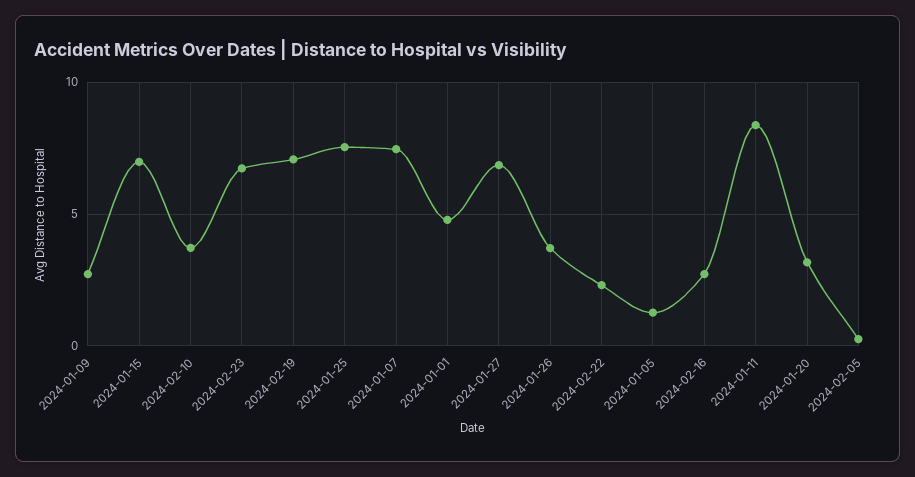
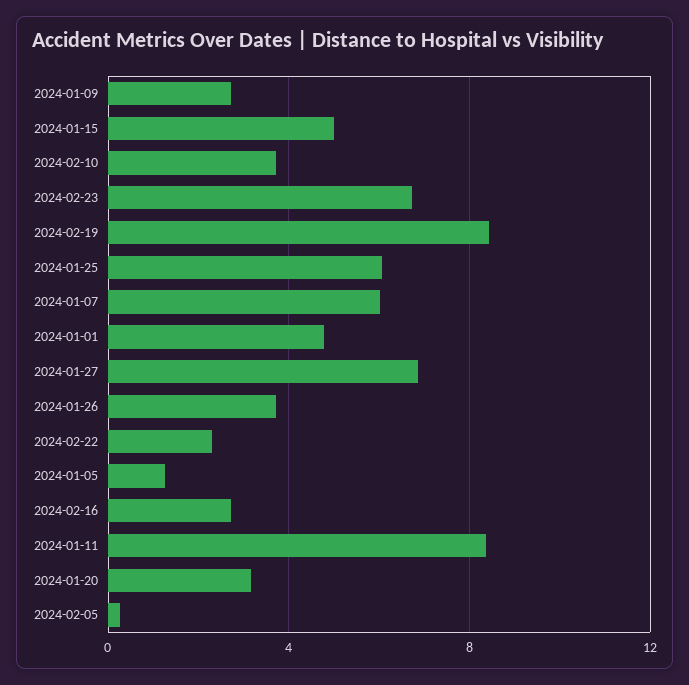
2024-01-15: 7 -> 5
2024-02-19: 7 -> 8.5
2024-01-25: 7.5 -> 6
2024-01-07: 7.5 -> 6

